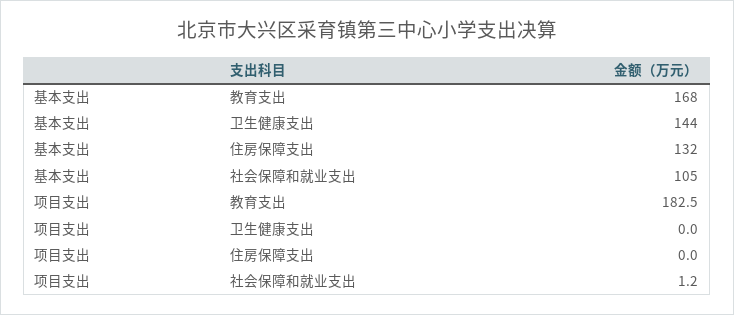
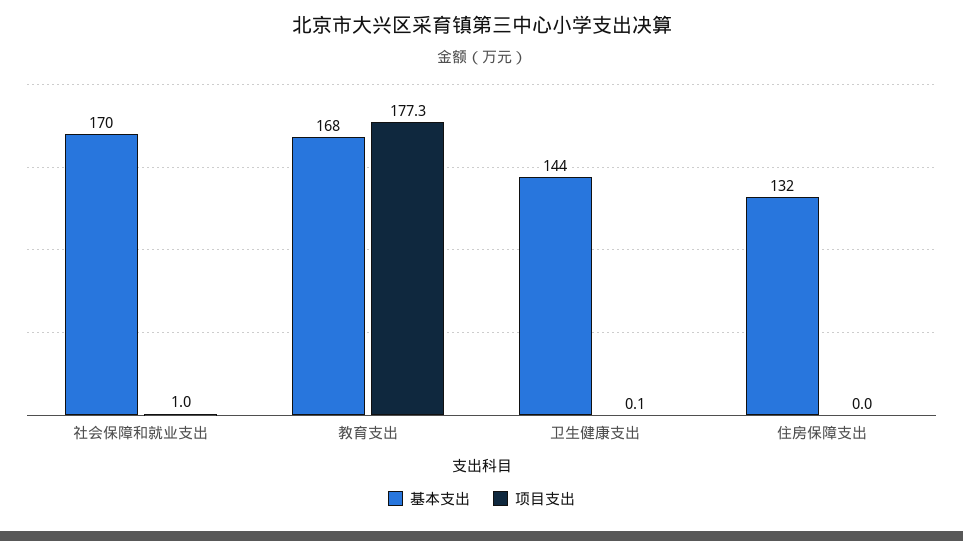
基本支出, 社会保障和就业支出: 105 -> 170
项目支出, 教育支出: 182.5 -> 177.3
项目支出, 卫生健康支出: 0 -> 0.1
项目支出, 社会保障和就业支出: 1.2 -> 1

